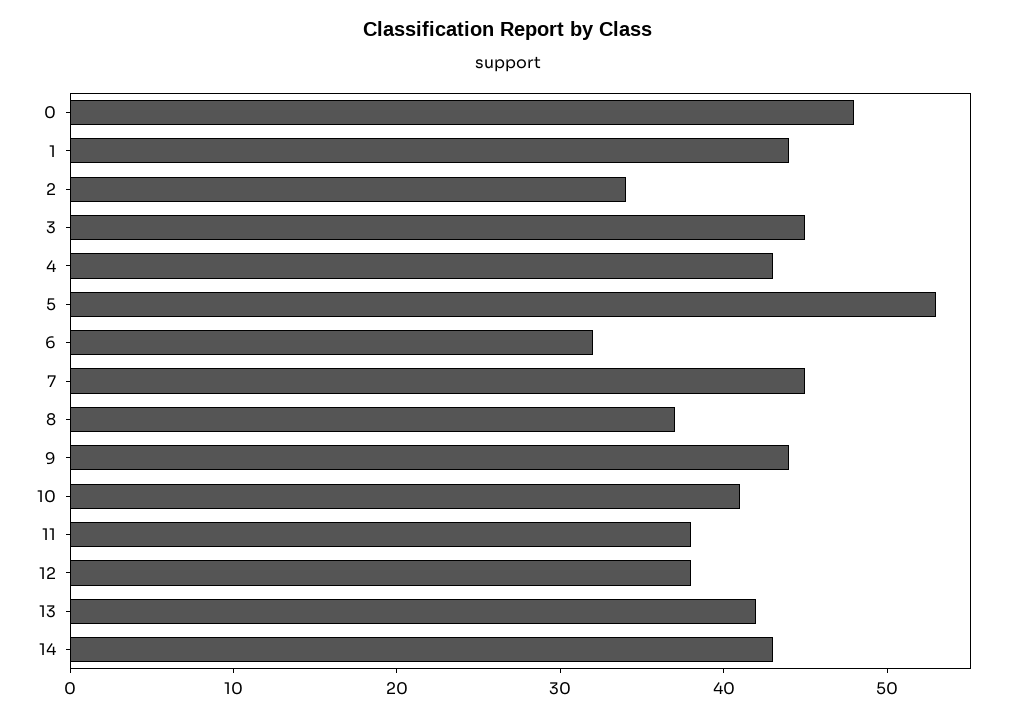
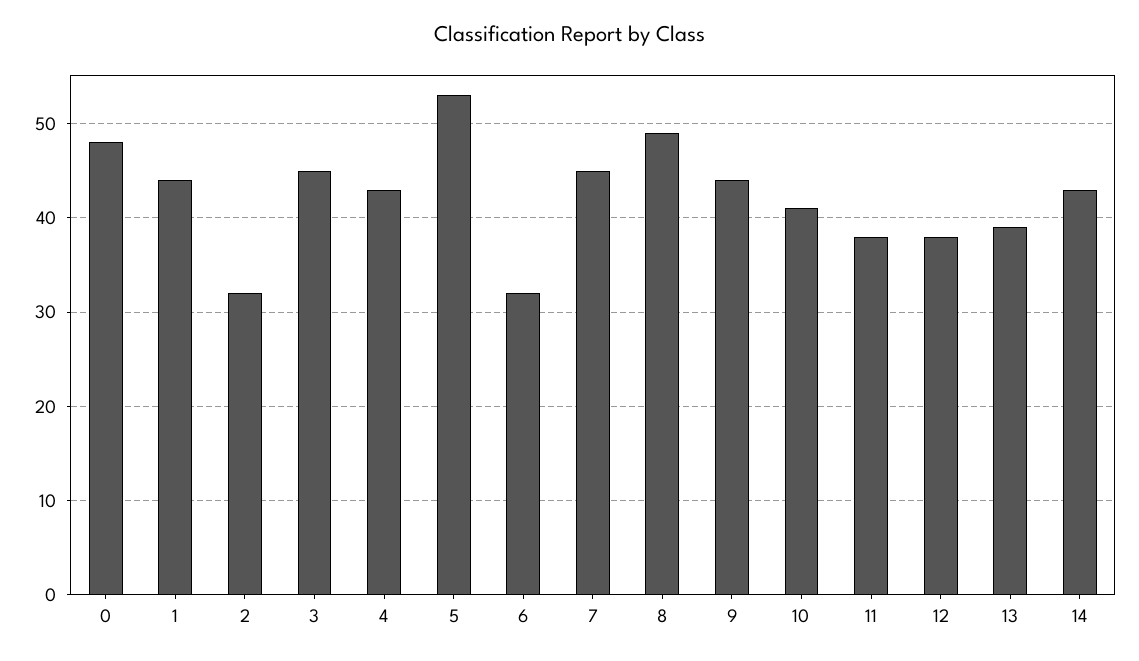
2: 34 -> 32
8: 37 -> 49
13: 42 -> 39

